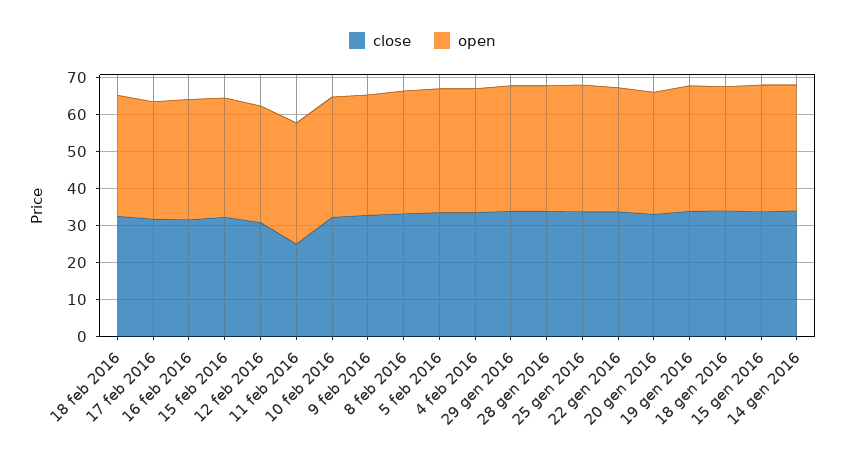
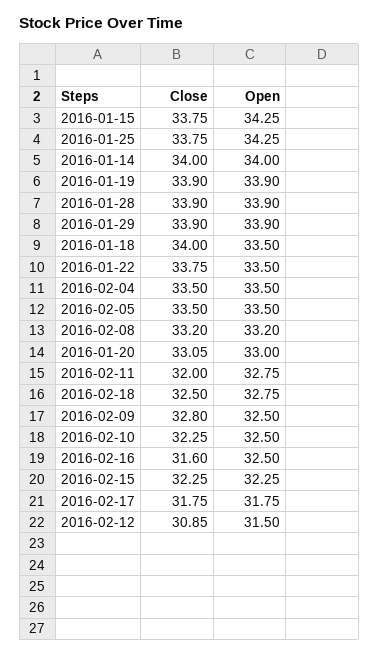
close, 11 feb 2016: 25 -> 32

